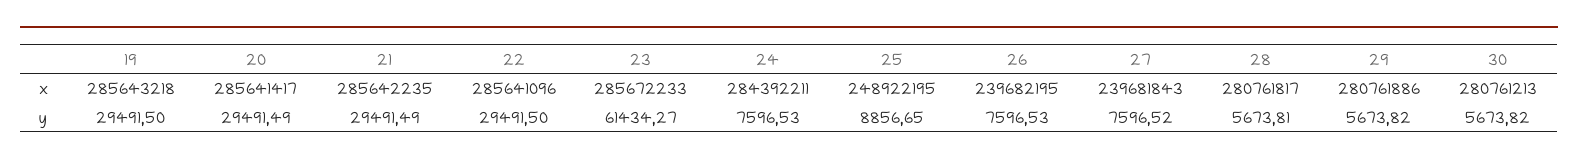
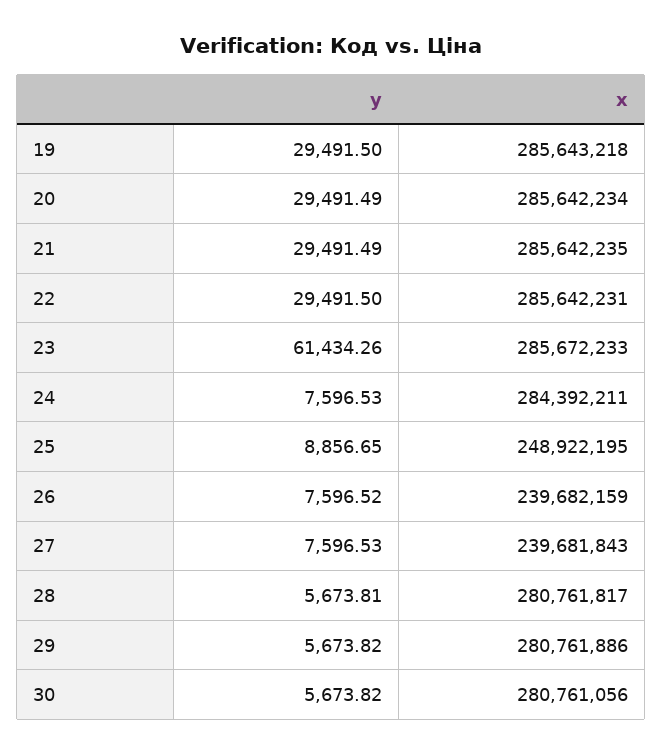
20, x: 285641417 -> 285642234
22, x: 285641096 -> 285642231
26, x: 239682195 -> 239682159
30, x: 280761213 -> 280761056
23, y: 61434.27 -> 61434.26
26, y: 7596.53 -> 7596.52
27, y: 7596.52 -> 7596.53

